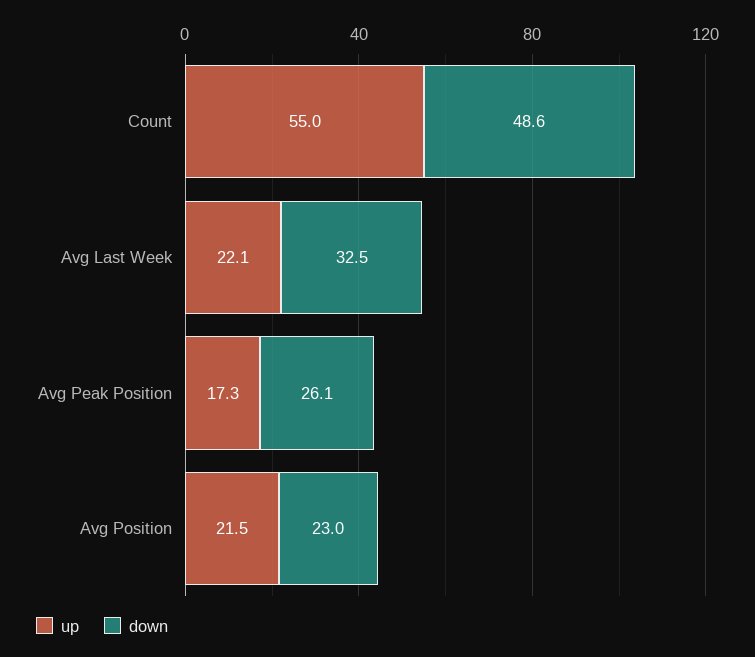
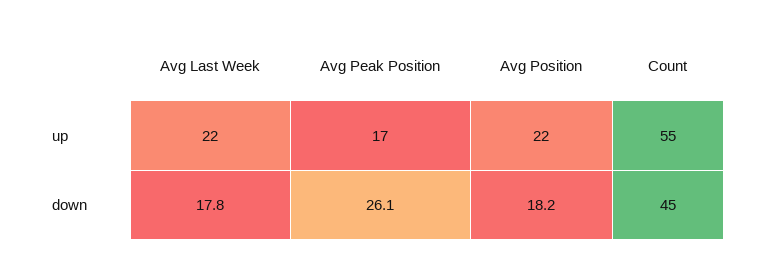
down, Count: 48.6 -> 45
down, Avg Last Week: 32.5 -> 17.8
down, Avg Position: 23 -> 18.2

